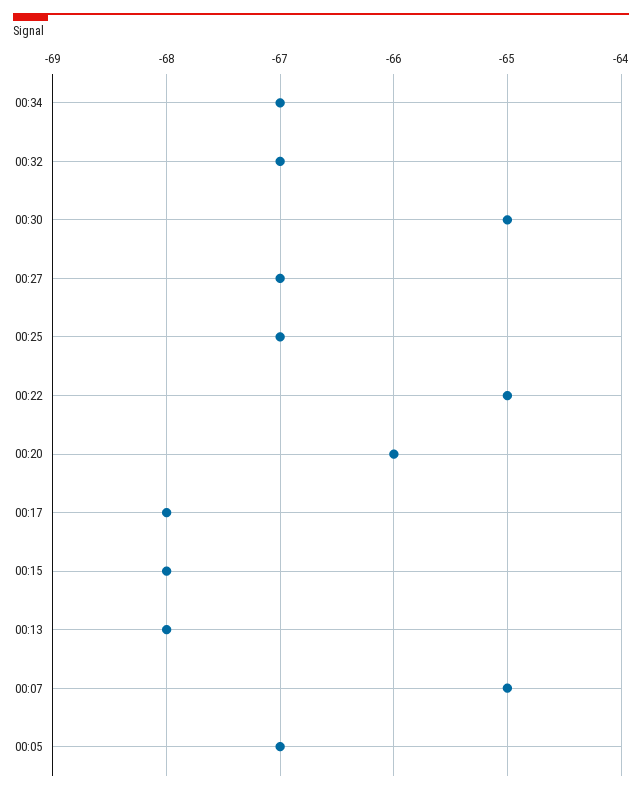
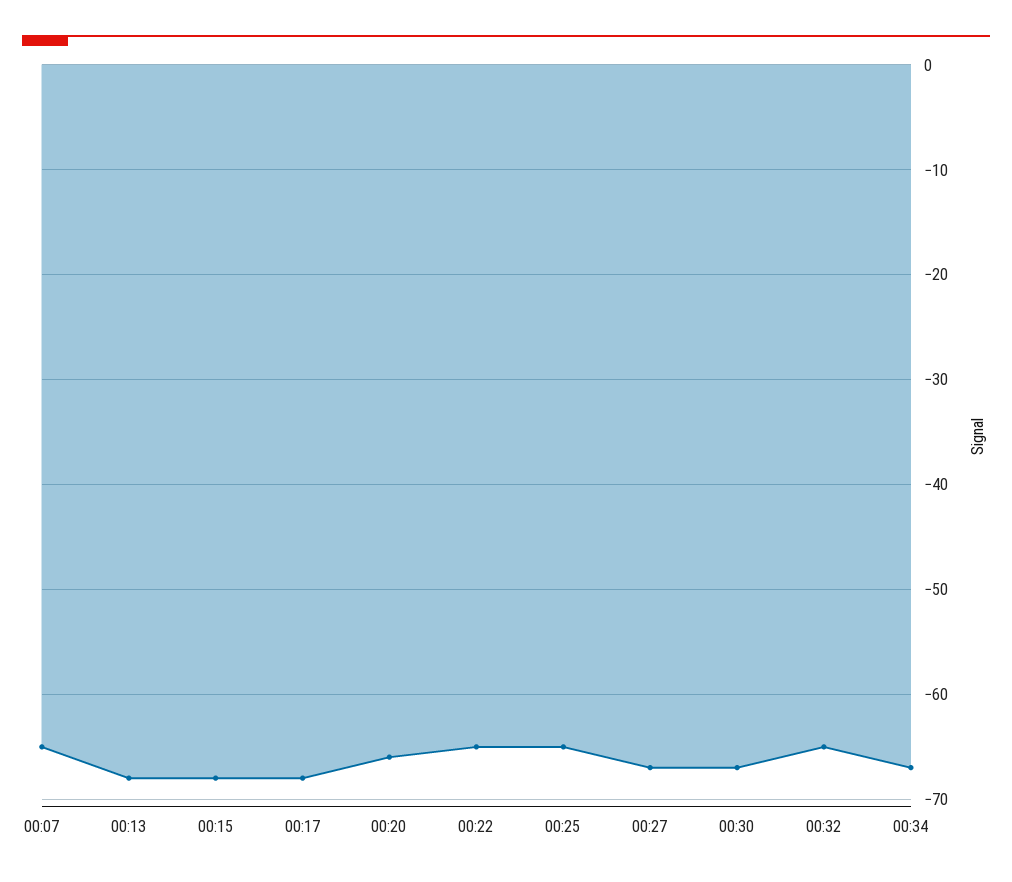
00:32: -67 -> -65
00:30: -65 -> -67
00:25: -67 -> -65
00:05: -67 -> none

